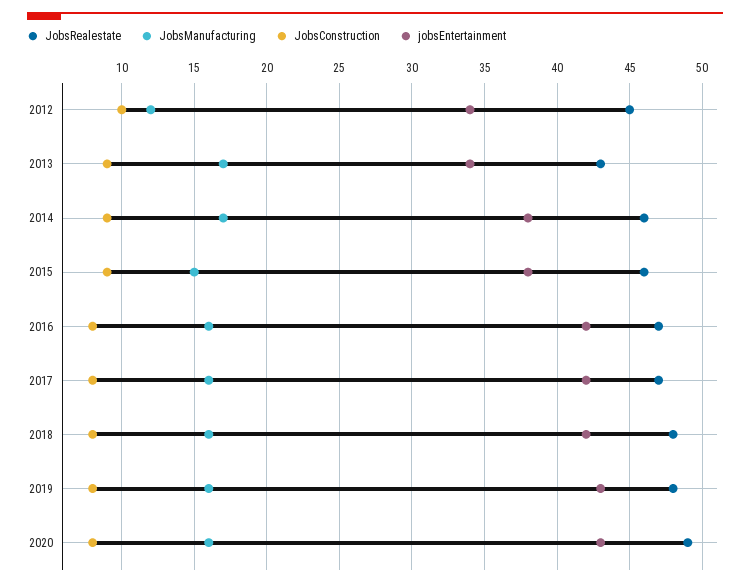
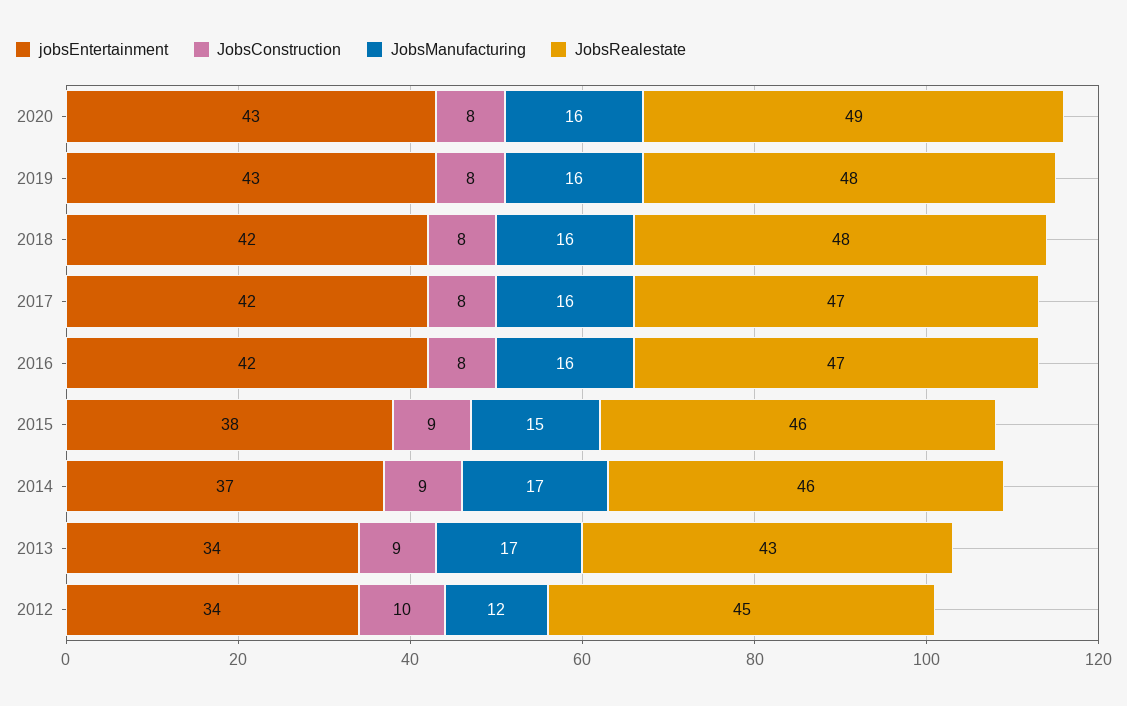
jobsEntertainment, 2014: 38 -> 37

